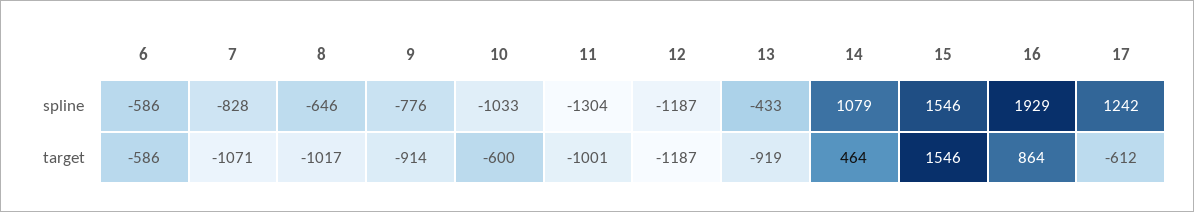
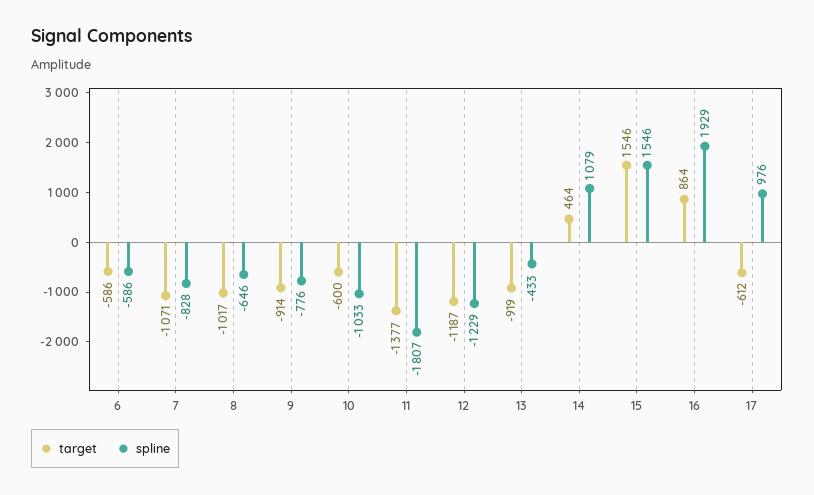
spline, 11: -1304 -> -1807
spline, 12: -1187 -> -1229
spline, 17: 1242 -> 976
target, 11: -1001 -> -1377

